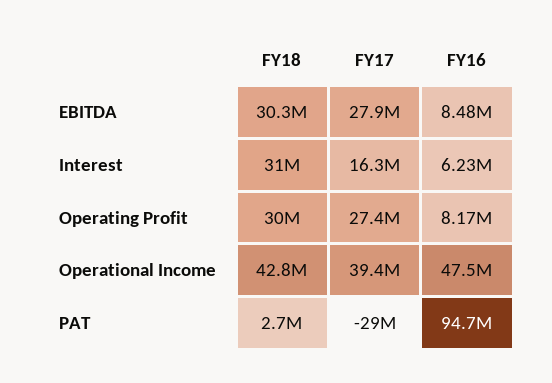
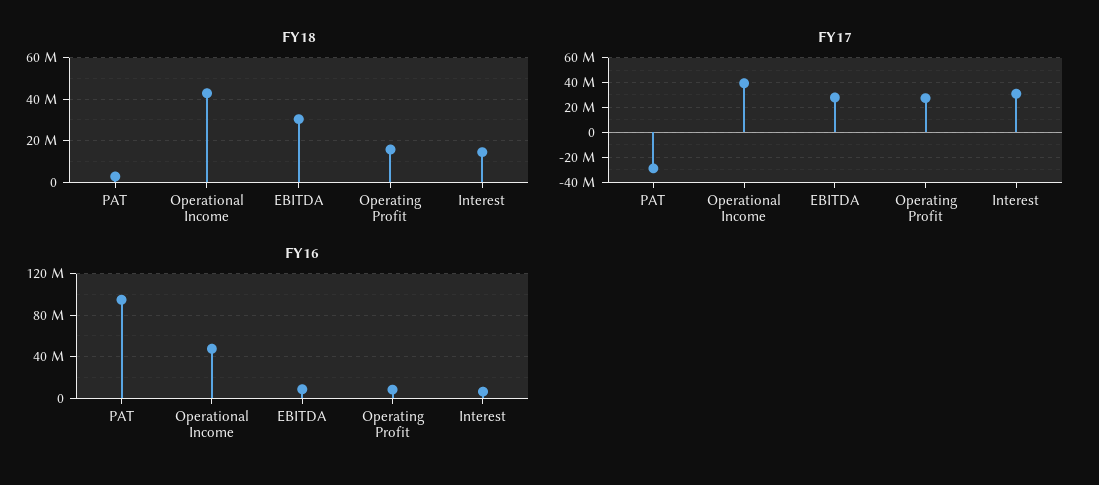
FY18, Interest: 31000000 -> 15000000
FY17, Interest: 16300000 -> 30000000
FY18, Operating Profit: 30000000 -> 15000000

